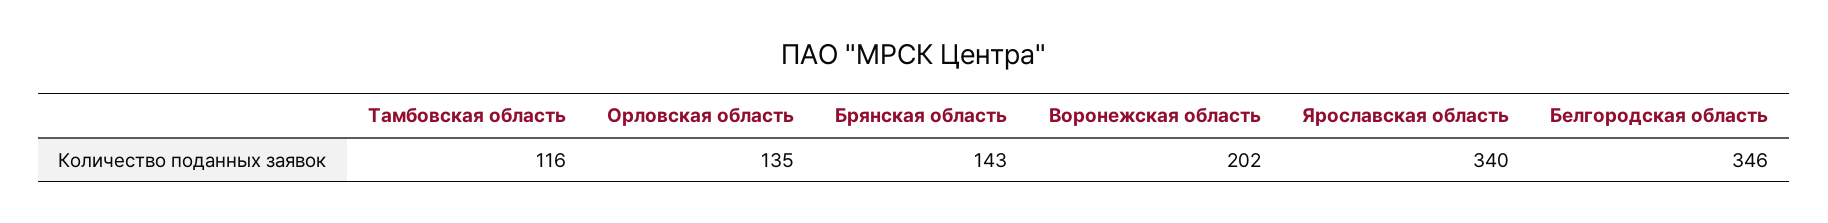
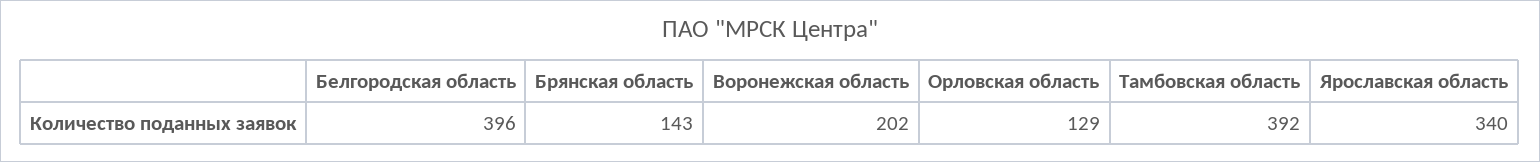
Тамбовская область: 116 -> 392
Орловская область: 135 -> 129
Белгородская область: 346 -> 396

